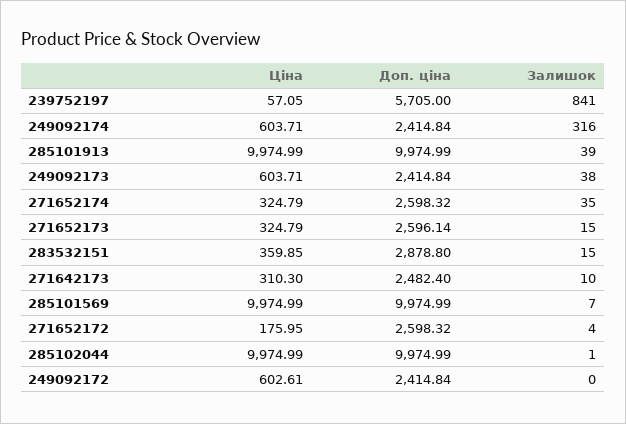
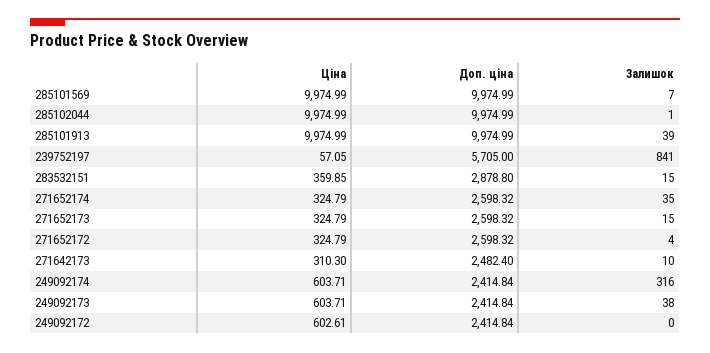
Доп. ціна, 271652173: 2596.14 -> 2598.32
Ціна, 271652172: 175.95 -> 324.79

